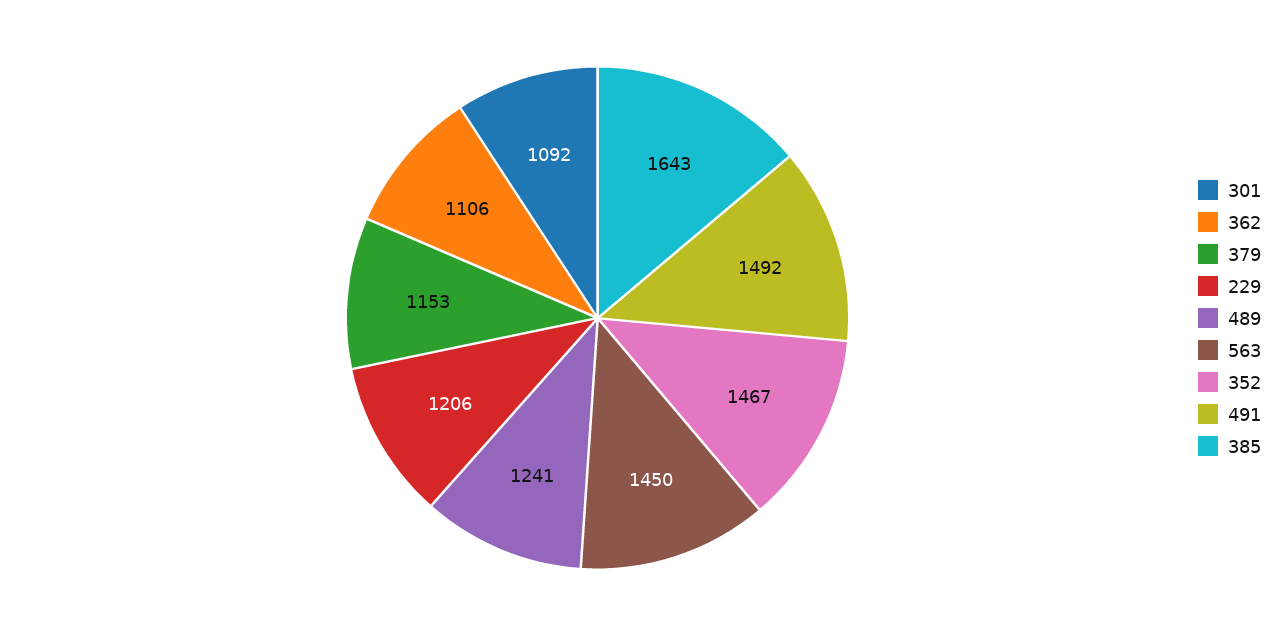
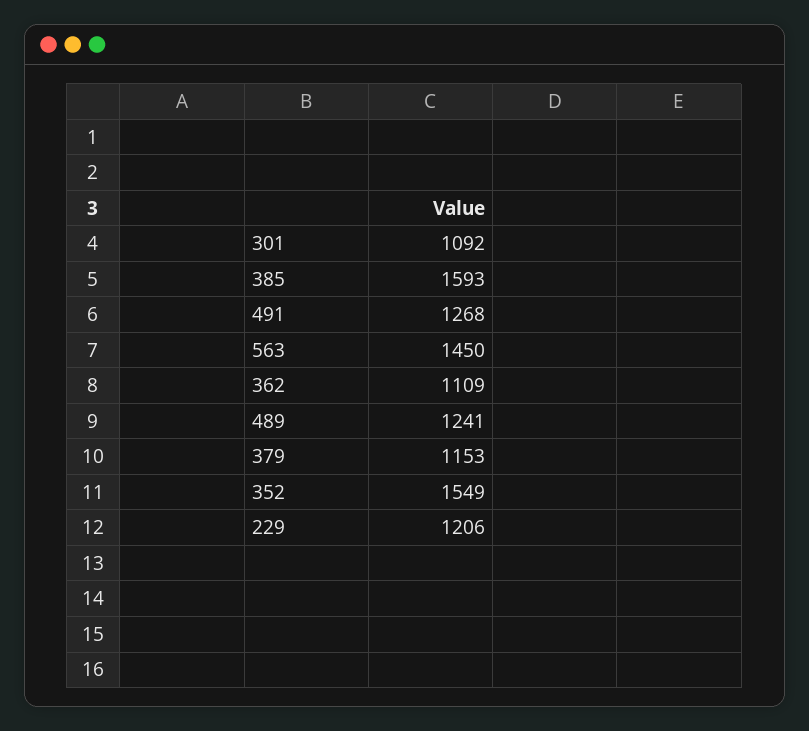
362: 1106 -> 1109
352: 1467 -> 1549
491: 1492 -> 1268
385: 1643 -> 1593

